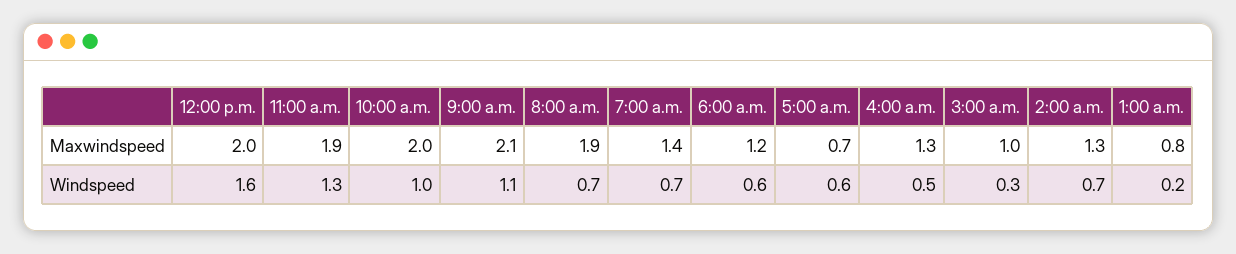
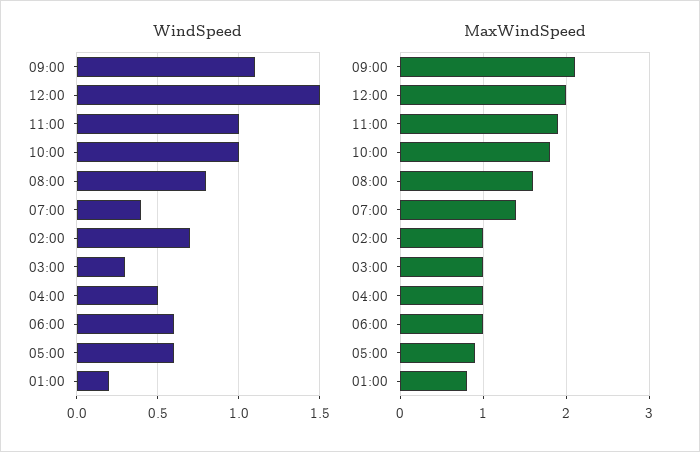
Maxwindspeed, 10:00 a.m.: 2 -> 1.8
Maxwindspeed, 8:00 a.m.: 1.9 -> 1.6
Maxwindspeed, 6:00 a.m.: 1.2 -> 1
Maxwindspeed, 5:00 a.m.: 0.7 -> 0.9
Maxwindspeed, 4:00 a.m.: 1.3 -> 1
Maxwindspeed, 2:00 a.m.: 1.3 -> 1
Windspeed, 12:00 p.m.: 1.6 -> 1.5
Windspeed, 11:00 a.m.: 1.3 -> 1
Windspeed, 8:00 a.m.: 0.7 -> 0.8
Windspeed, 7:00 a.m.: 0.7 -> 0.4

